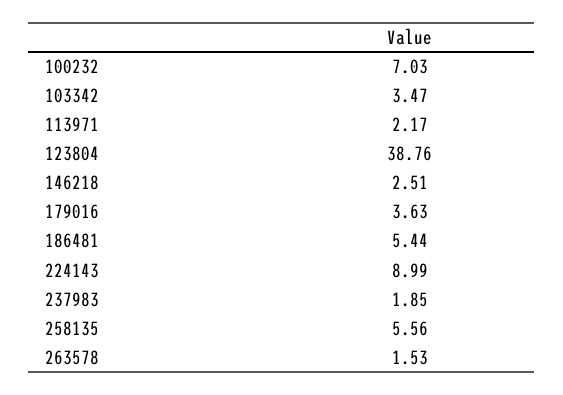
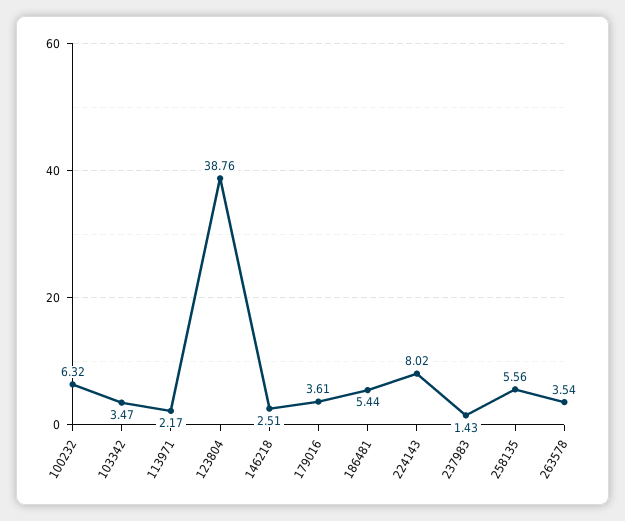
100232: 7.03 -> 6.32
179016: 3.63 -> 3.61
224143: 8.99 -> 8.02
237983: 1.85 -> 1.43
263578: 1.53 -> 3.54

